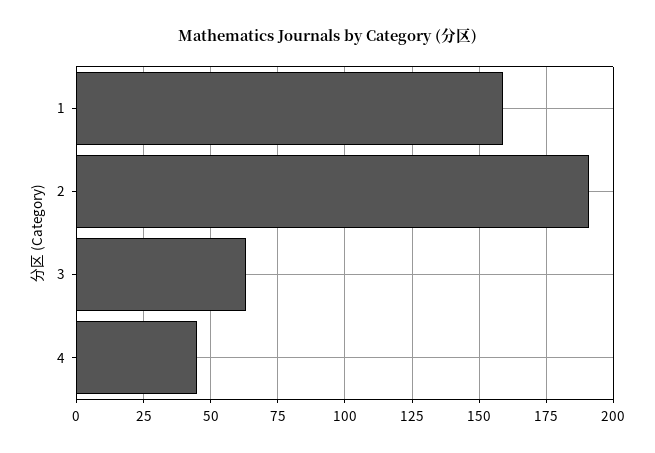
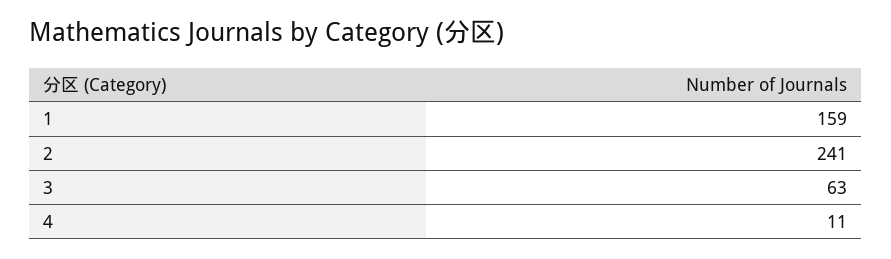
2: 190 -> 241
4: 45 -> 11

